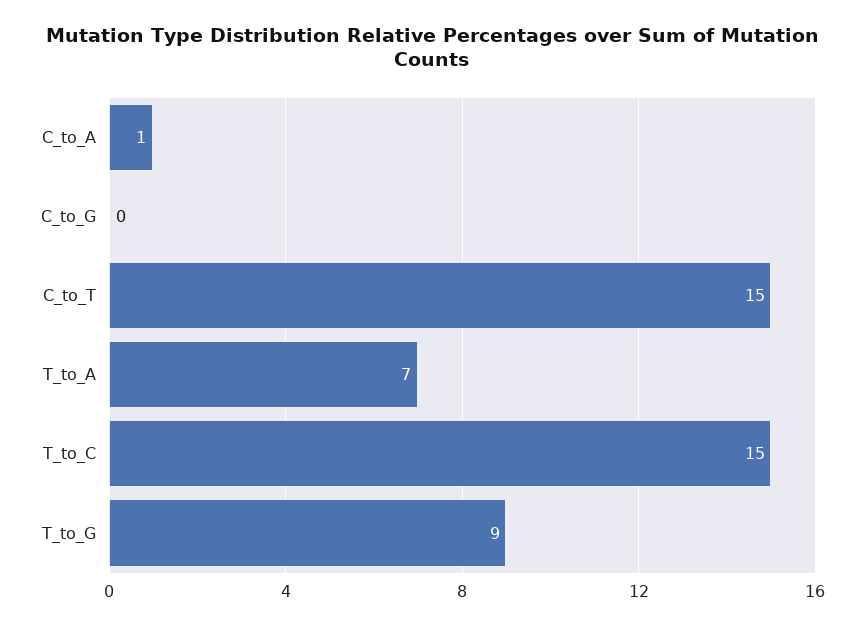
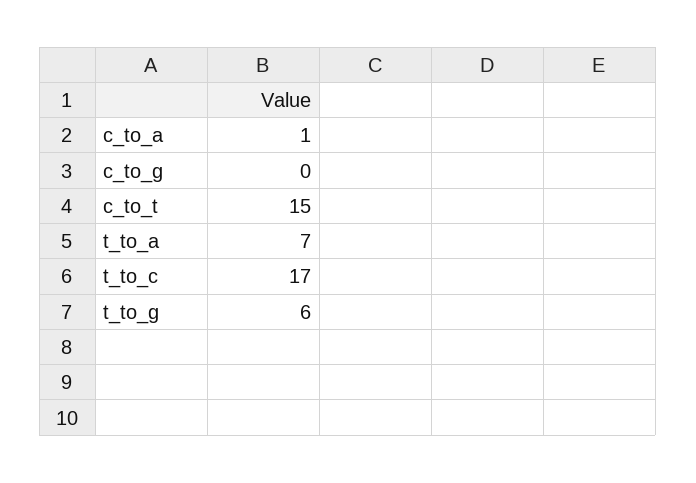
T_to_C: 15 -> 17
T_to_G: 9 -> 6

